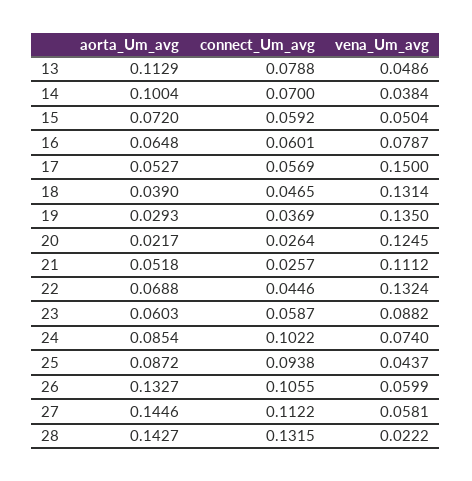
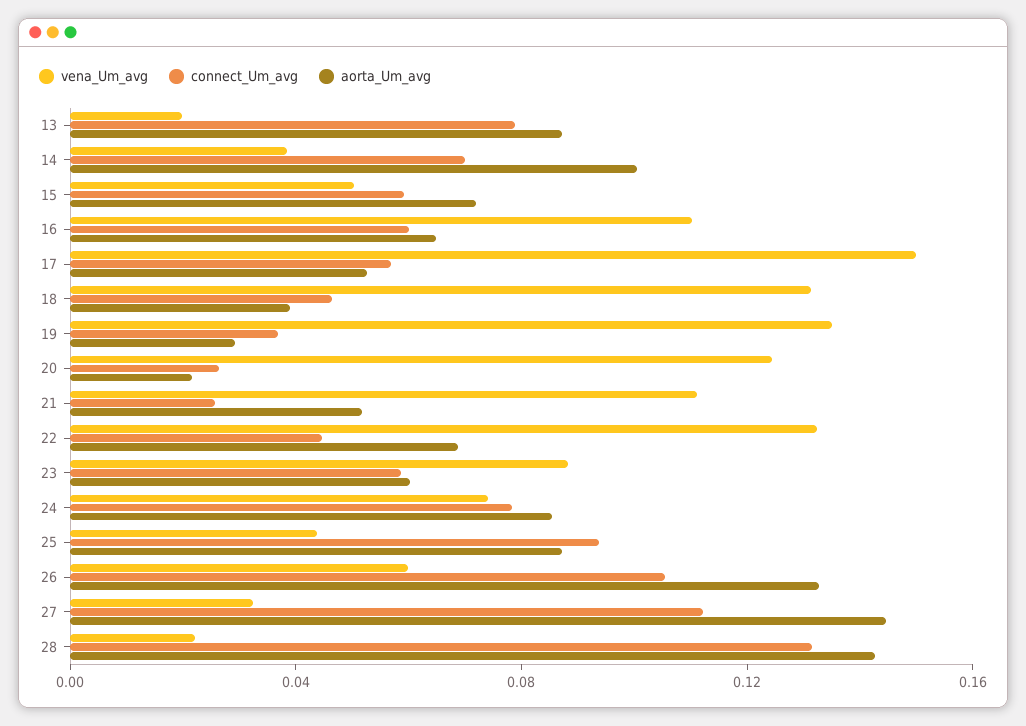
aorta_Um_avg, 13: 0.1129 -> 0.09
vena_Um_avg, 13: 0.0486 -> 0.02
vena_Um_avg, 16: 0.0787 -> 0.11
connect_Um_avg, 24: 0.1022 -> 0.08
vena_Um_avg, 27: 0.0581 -> 0.03

